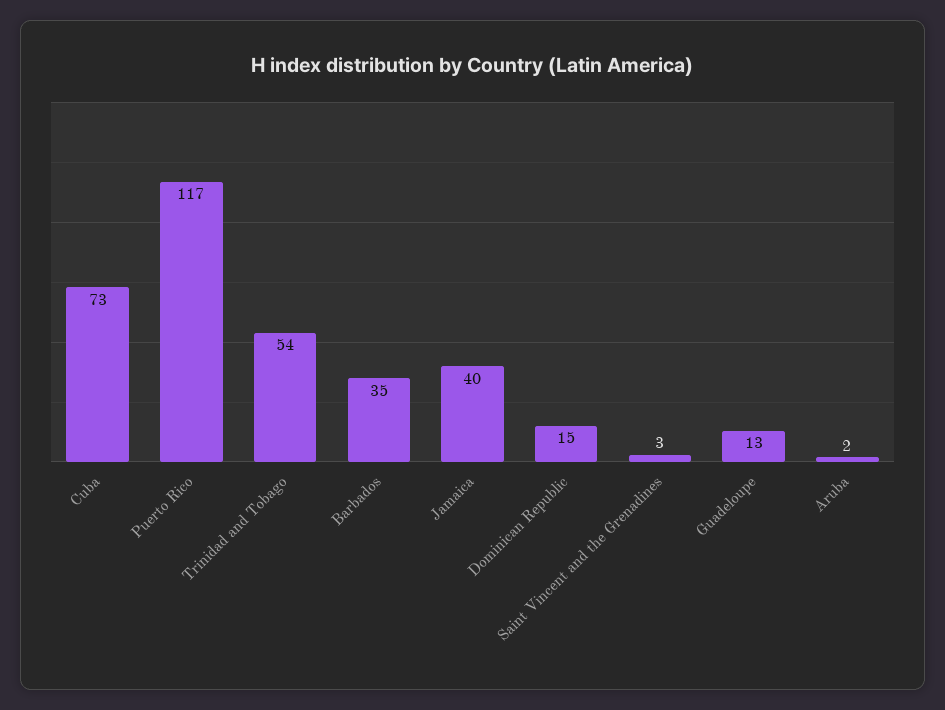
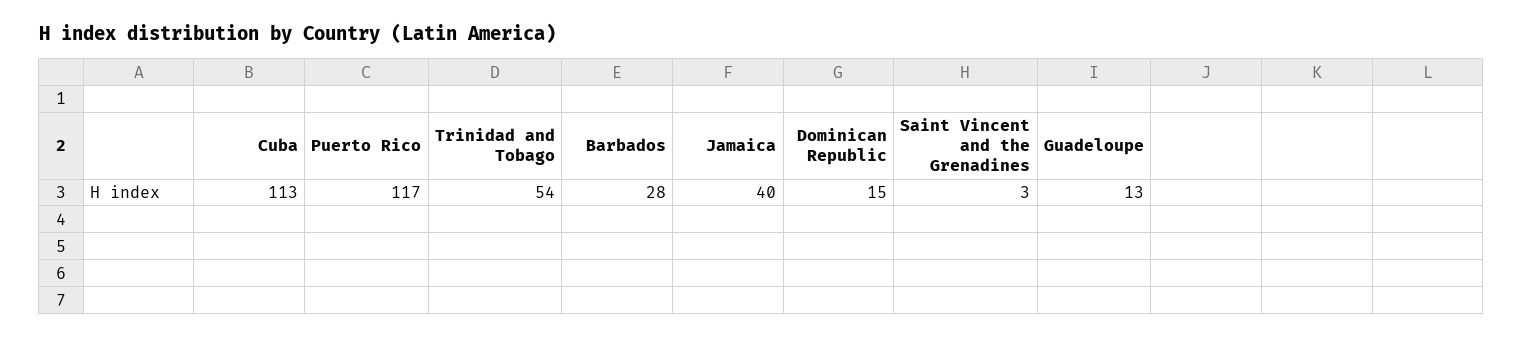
Cuba: 73 -> 113
Barbados: 35 -> 28
Aruba: 2 -> none

